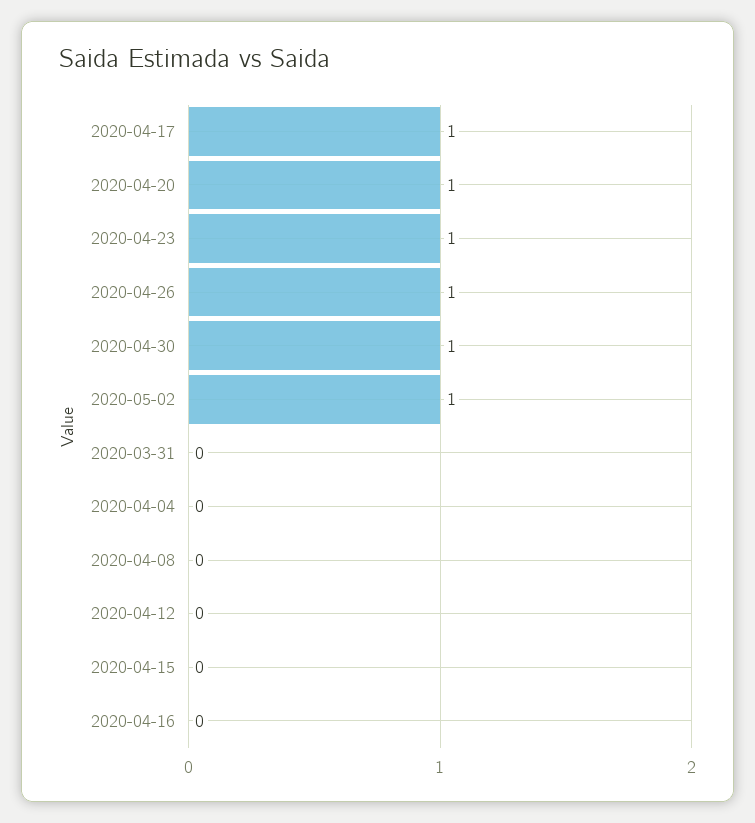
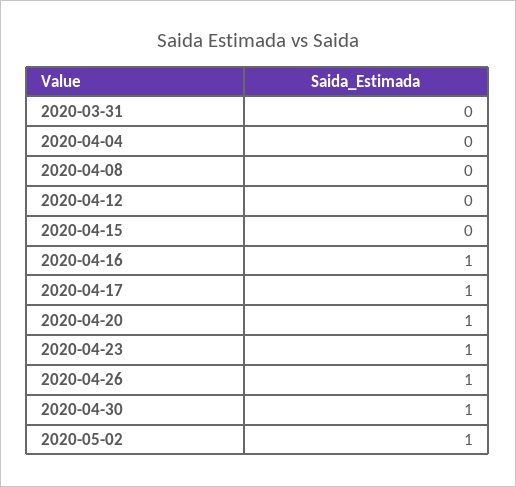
2020-04-16: 0 -> 1

